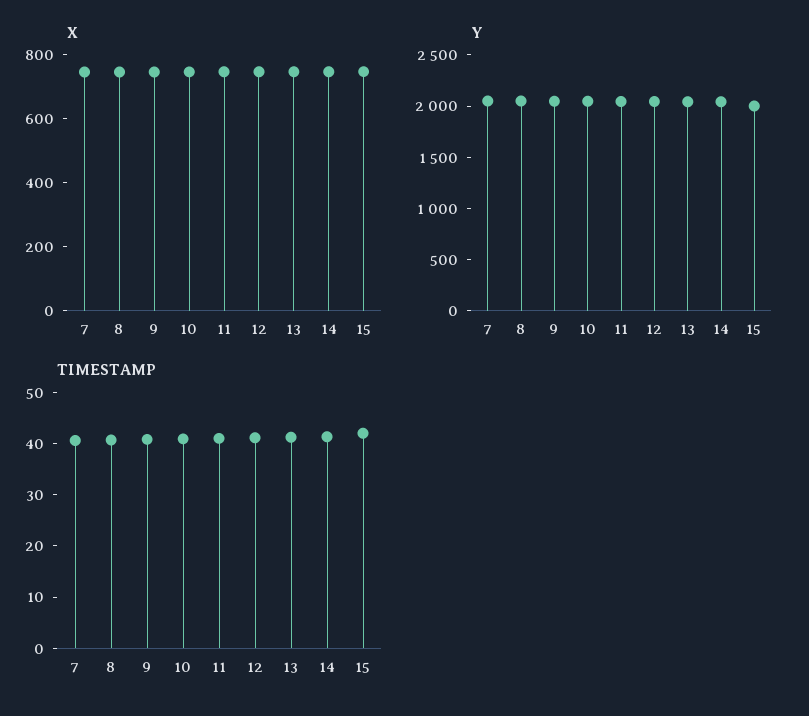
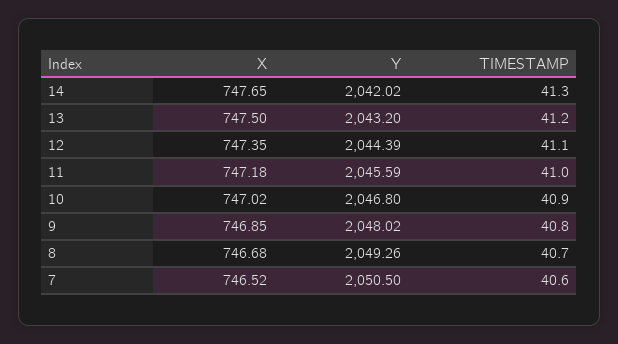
X, 15: 750 -> none
Y, 15: 2000 -> none
TIMESTAMP, 15: 42 -> none

